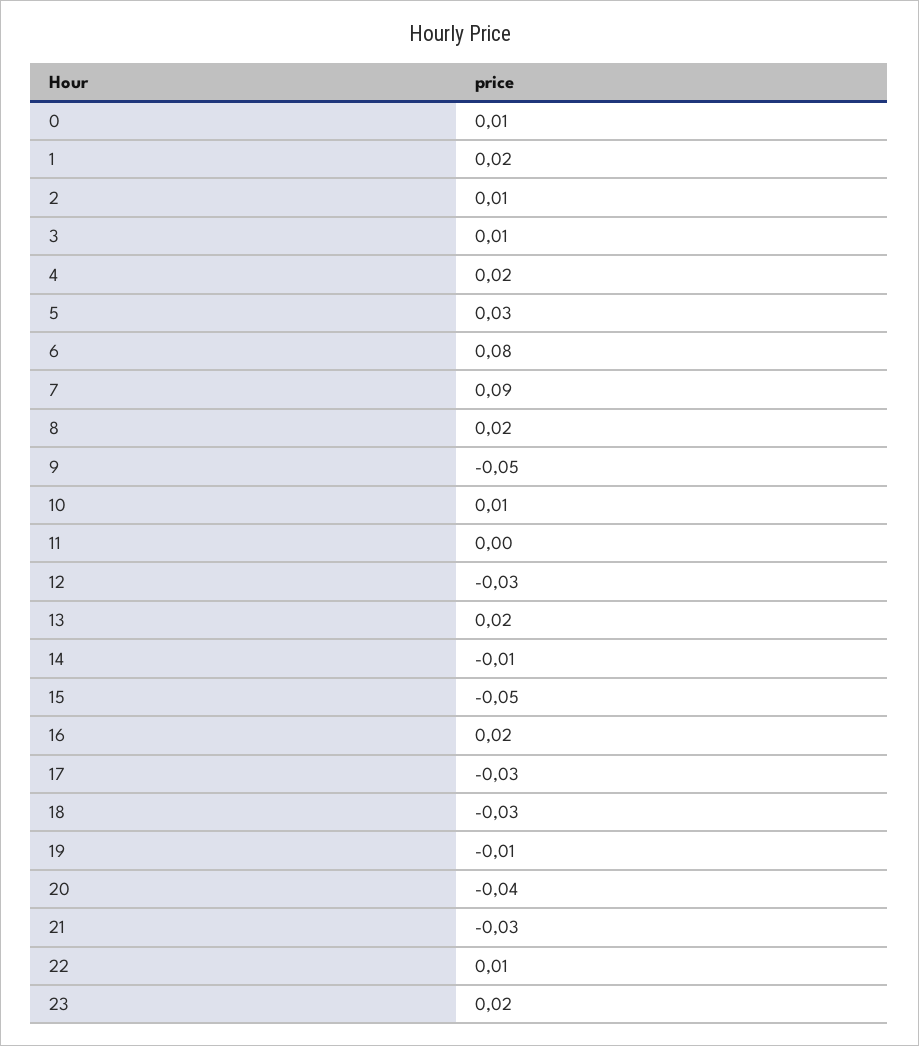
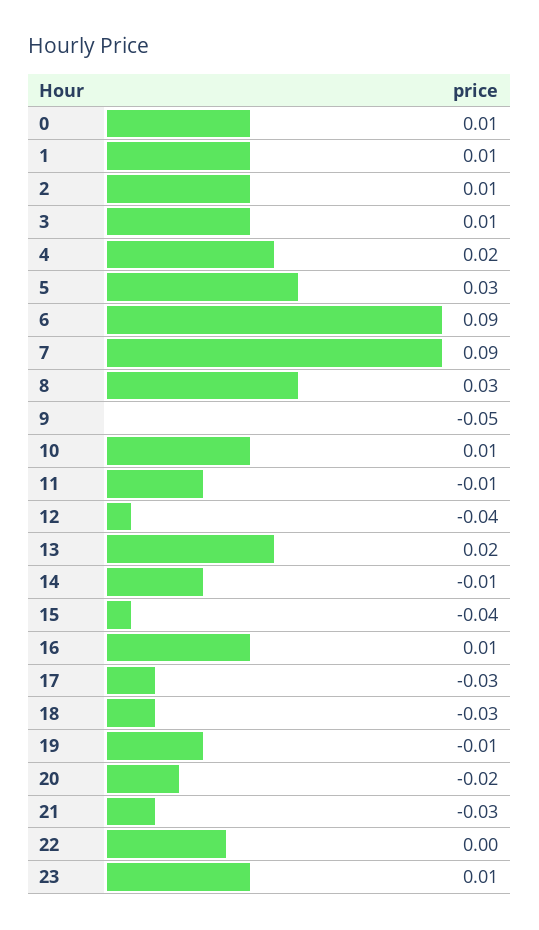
1: 0.02 -> 0.01
6: 0.08 -> 0.09
8: 0.02 -> 0.03
11: 0 -> -0.01
12: -0.03 -> -0.04
15: -0.05 -> -0.04
16: 0.02 -> 0.01
20: -0.04 -> -0.02
22: 0.01 -> 0
23: 0.02 -> 0.01

